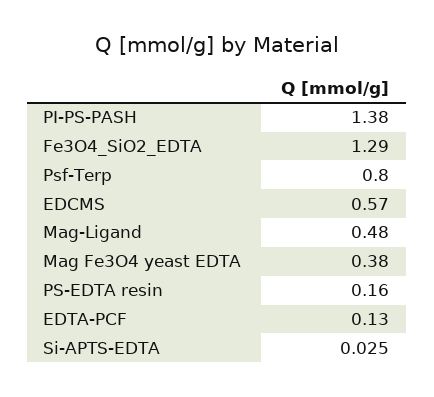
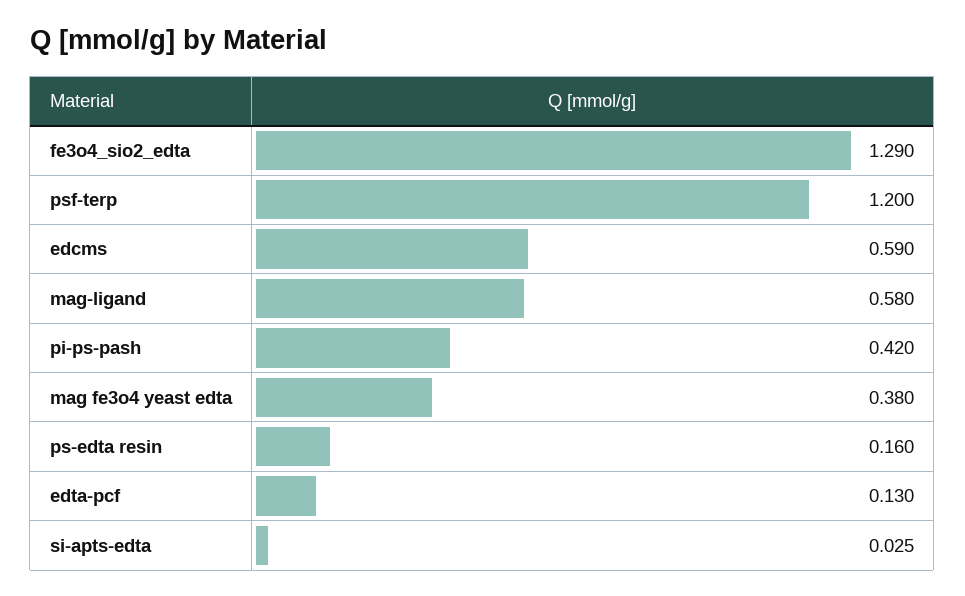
PI-PS-PASH: 1.38 -> 0.42
Psf-Terp: 0.8 -> 1.2
EDCMS: 0.57 -> 0.59
Mag-Ligand: 0.48 -> 0.58

